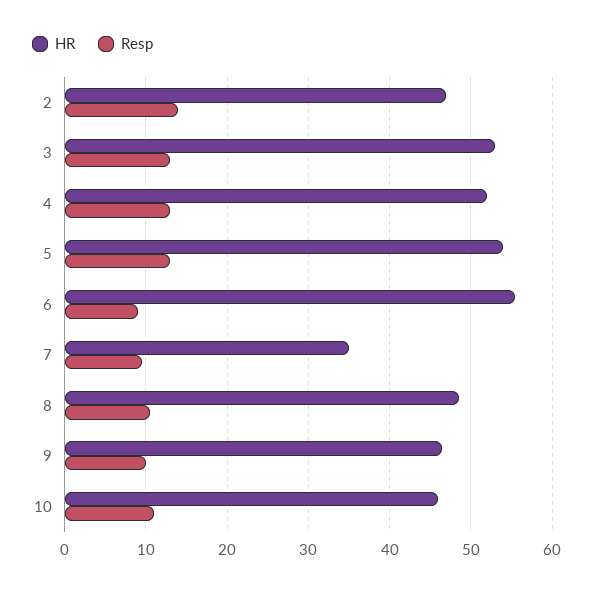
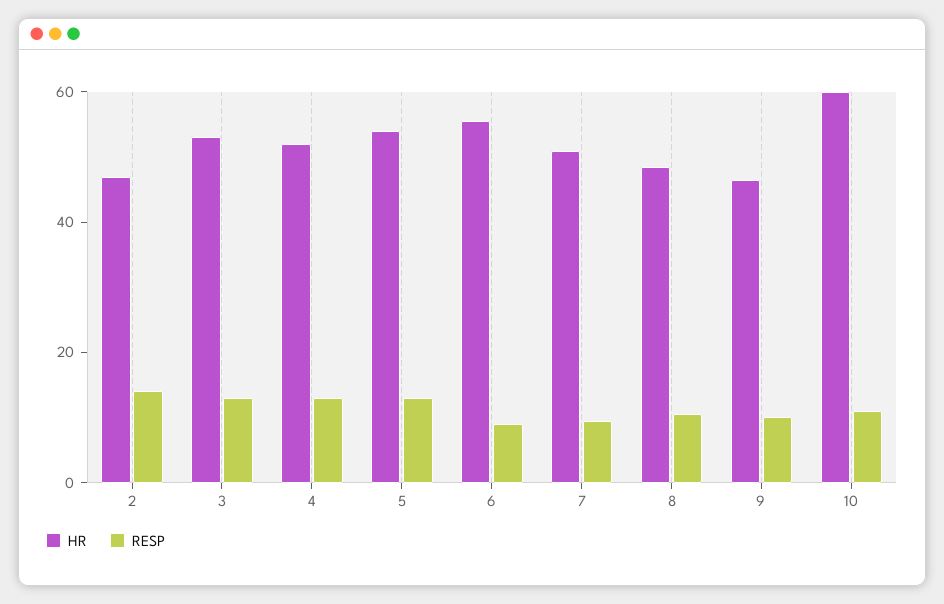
HR, 7: 35 -> 50
HR, 10: 46 -> 60

